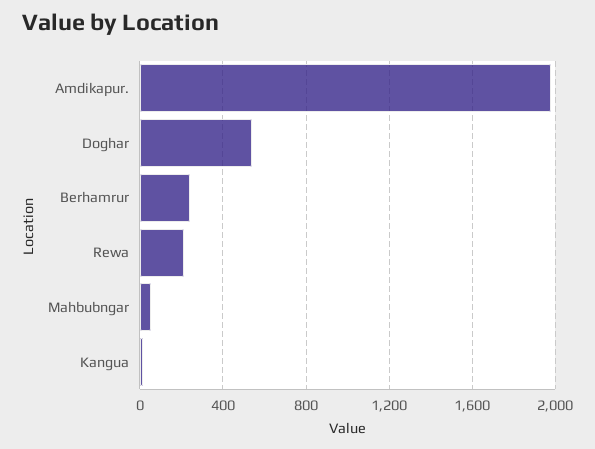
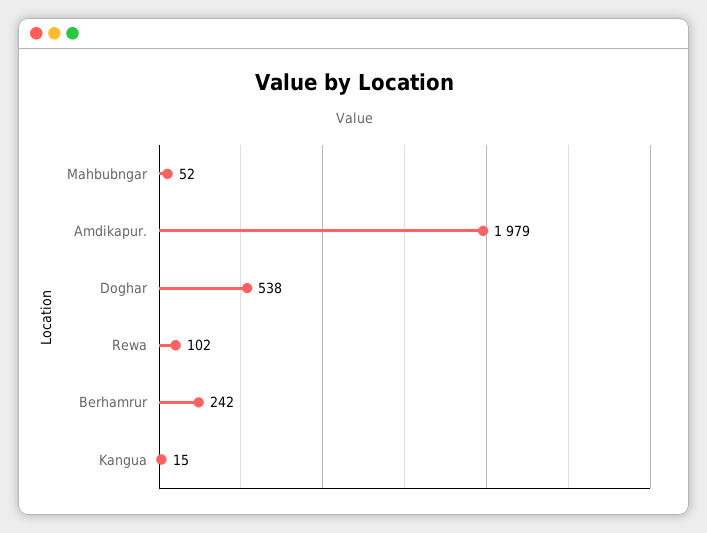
Rewa: 200 -> 102

